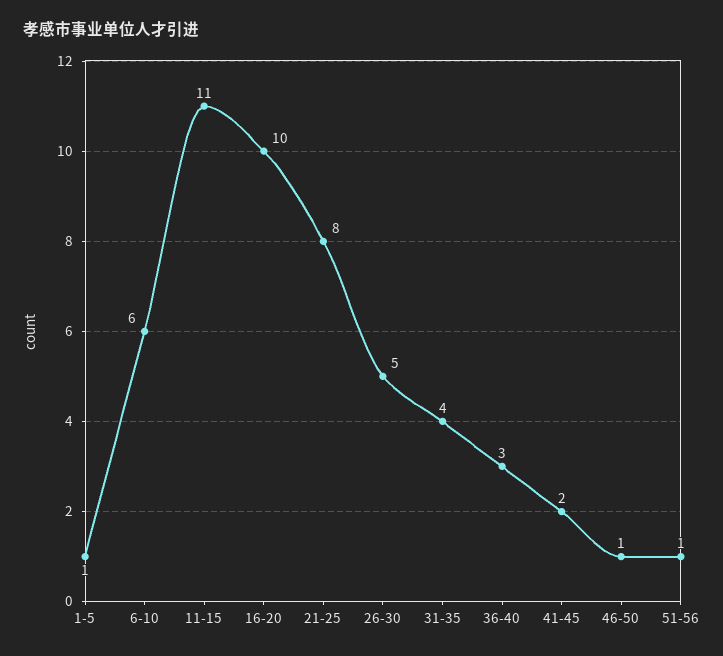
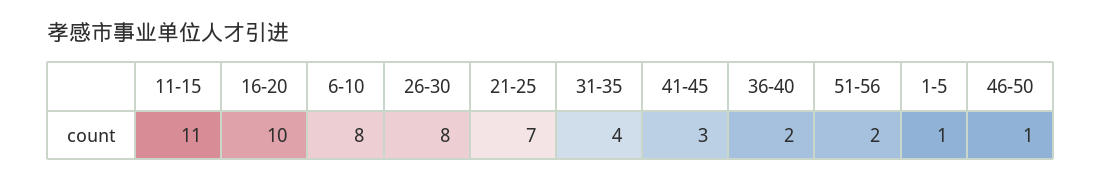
6-10: 6 -> 8
21-25: 8 -> 7
26-30: 5 -> 8
36-40: 3 -> 2
41-45: 2 -> 3
51-56: 1 -> 2

